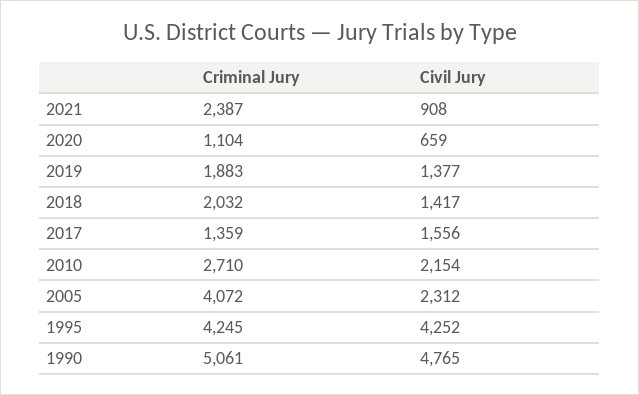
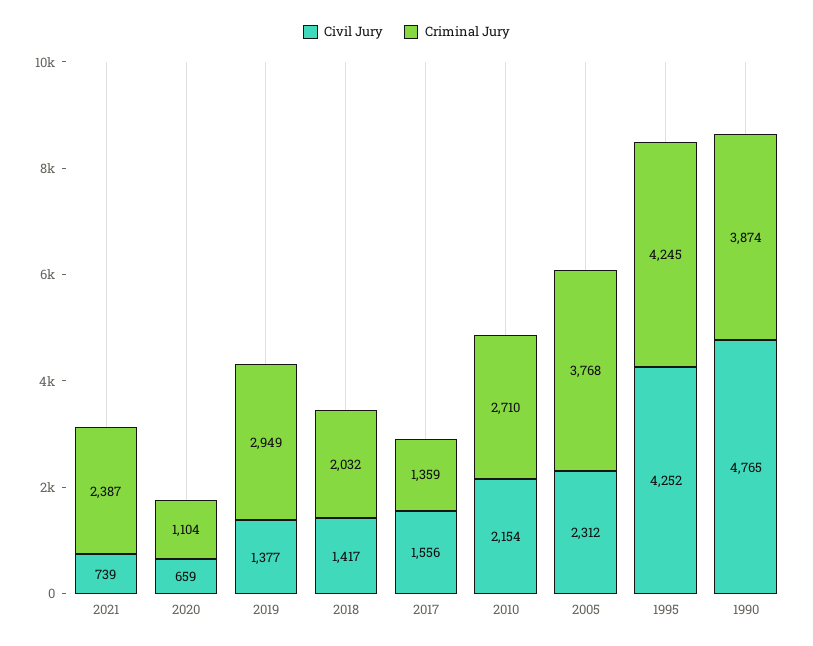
Civil Jury, 2021: 908 -> 739
Criminal Jury, 2019: 1883 -> 2949
Criminal Jury, 2005: 4072 -> 3768
Criminal Jury, 1990: 5061 -> 3874

